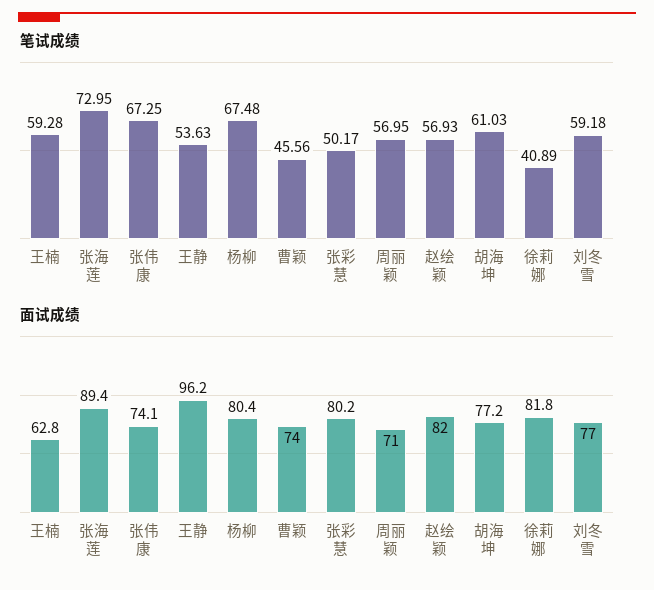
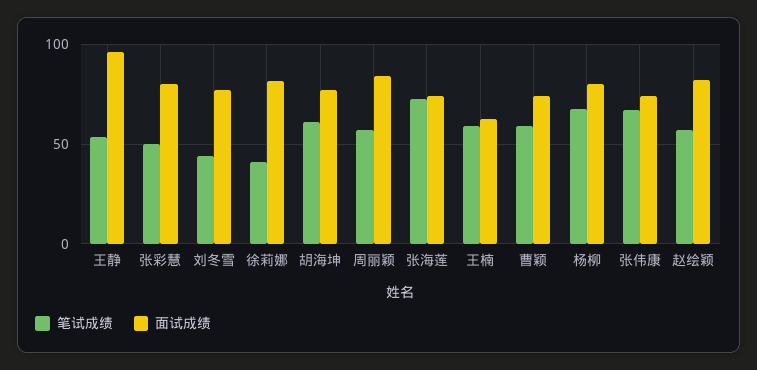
笔试成绩, 曹颖: 45.56 -> 60
笔试成绩, 刘冬雪: 59.18 -> 45
面试成绩, 张海莲: 89.4 -> 75
面试成绩, 周丽颖: 71 -> 85

